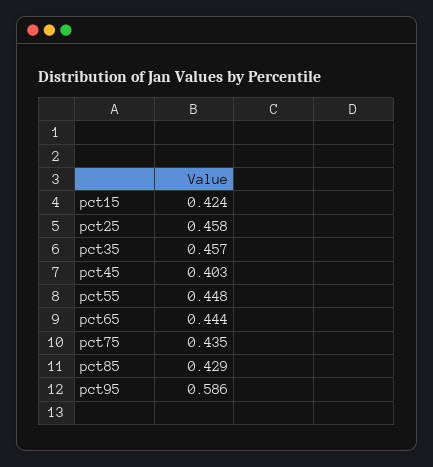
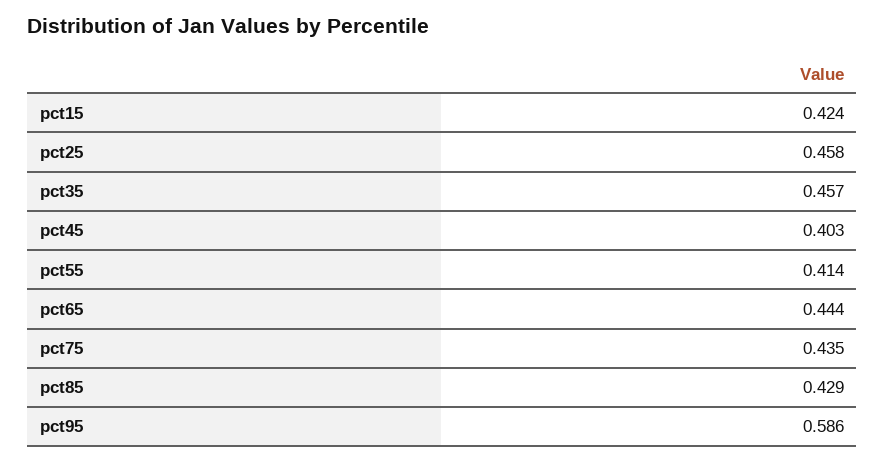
pct55: 0.448 -> 0.414

